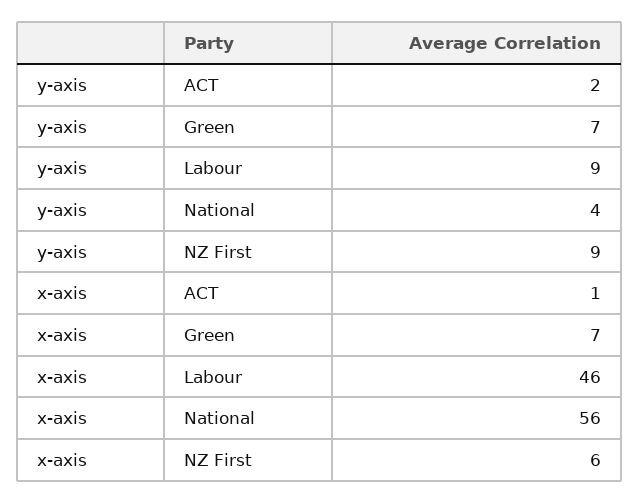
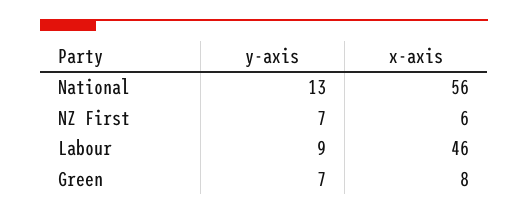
y-axis, ACT: 2 -> none
y-axis, National: 4 -> 13
y-axis, NZ First: 9 -> 7
x-axis, ACT: 1 -> none
x-axis, Green: 7 -> 8

